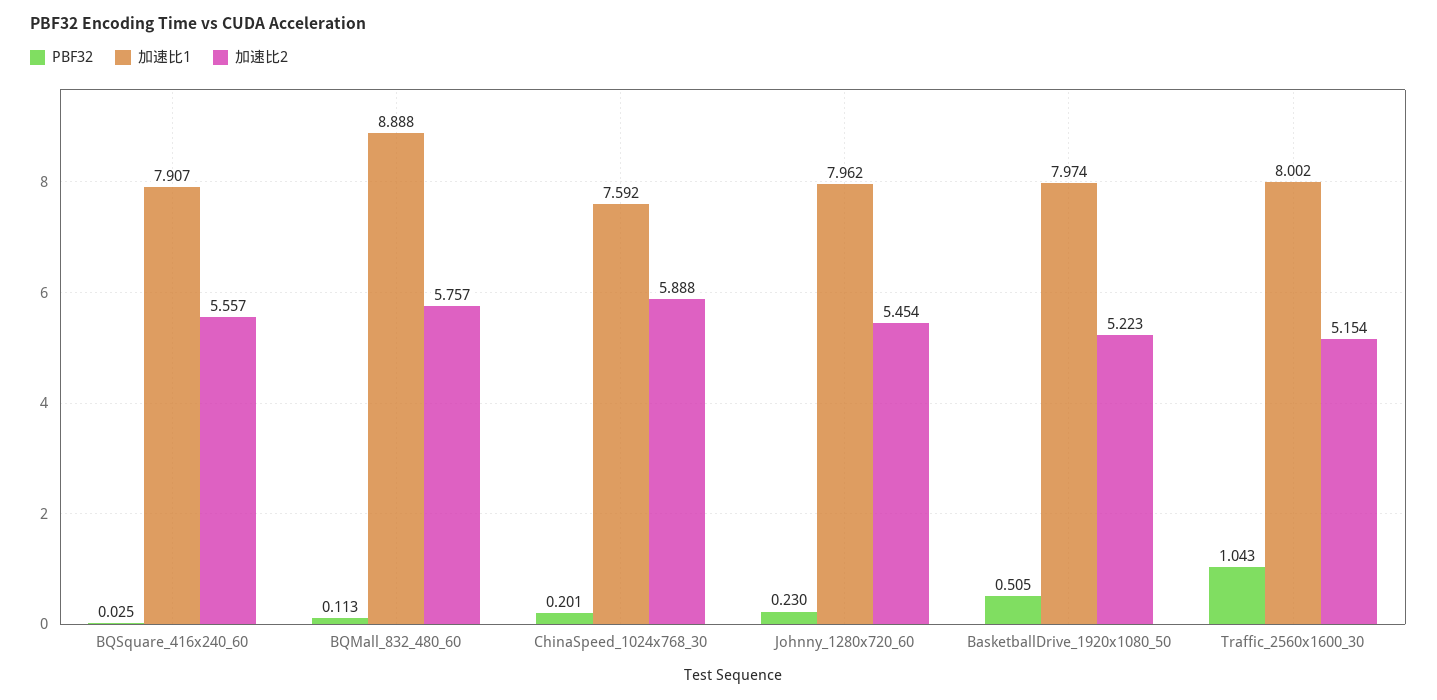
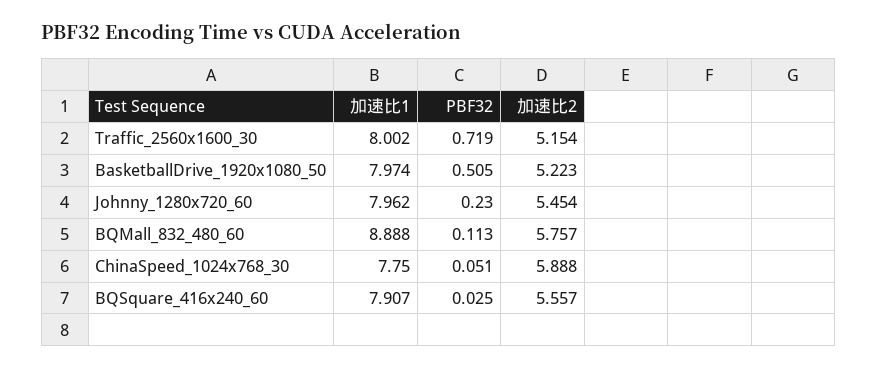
PBF32, ChinaSpeed_1024x768_30: 0.201 -> 0.051
加速比1, ChinaSpeed_1024x768_30: 7.592 -> 7.75
PBF32, Traffic_2560x1600_30: 1.043 -> 0.719

